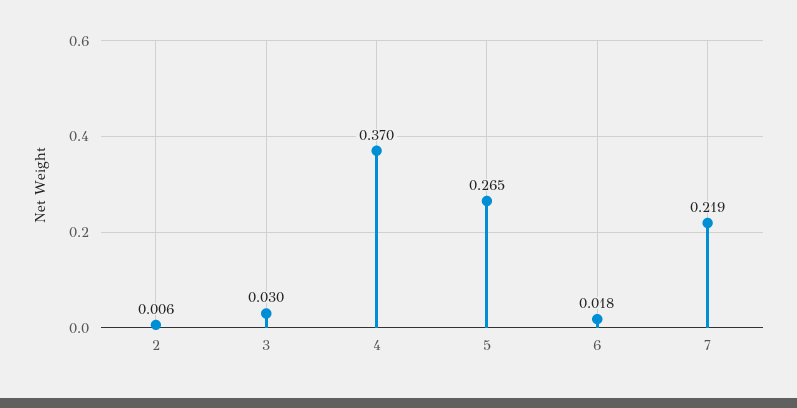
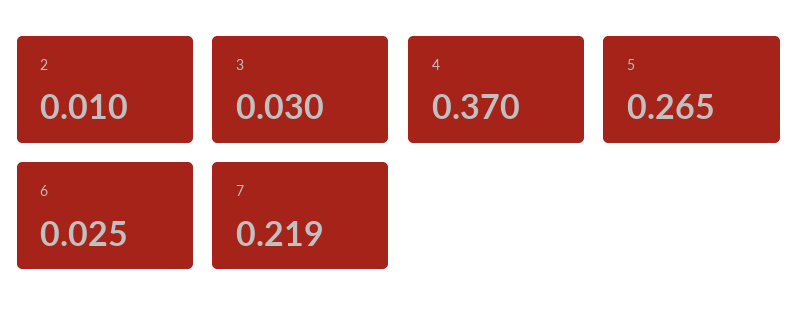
2: 0.006 -> 0.01
6: 0.018 -> 0.025

